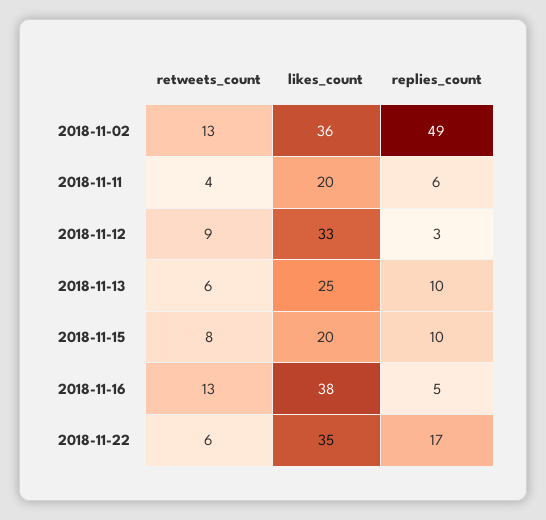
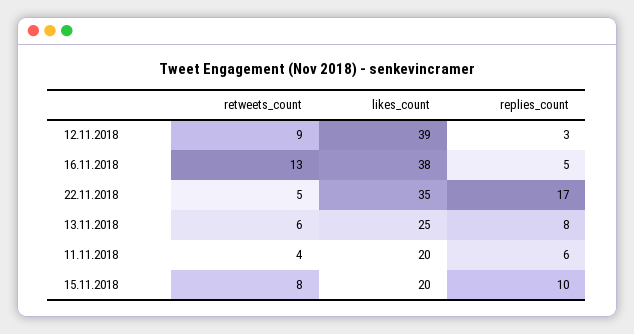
retweets_count, 2018-11-02: 13 -> none
likes_count, 2018-11-02: 36 -> none
replies_count, 2018-11-02: 49 -> none
likes_count, 2018-11-12: 33 -> 39
replies_count, 2018-11-13: 10 -> 8
retweets_count, 2018-11-22: 6 -> 5

